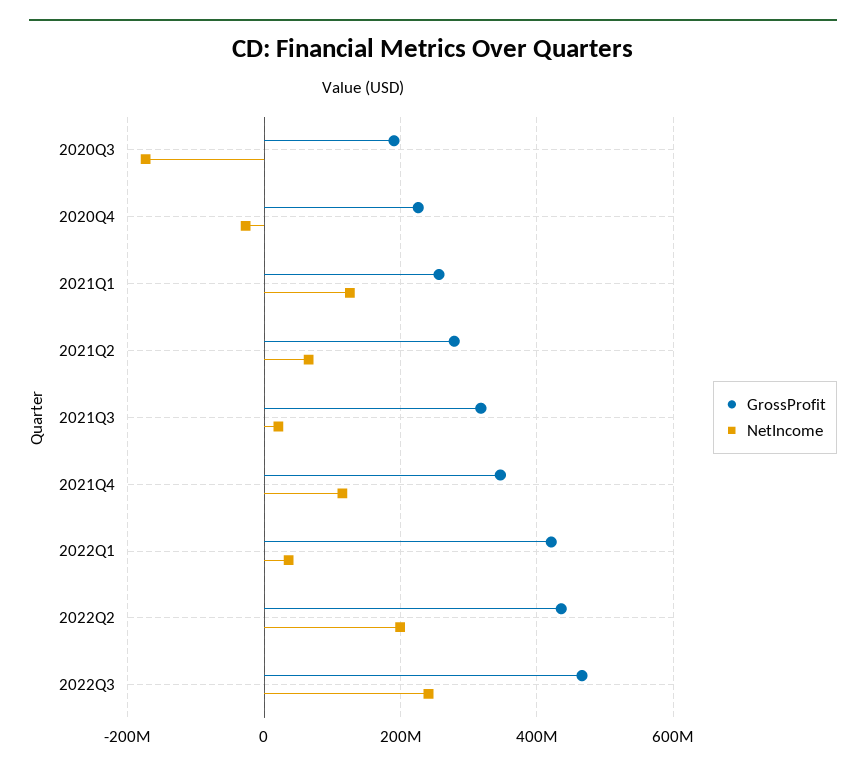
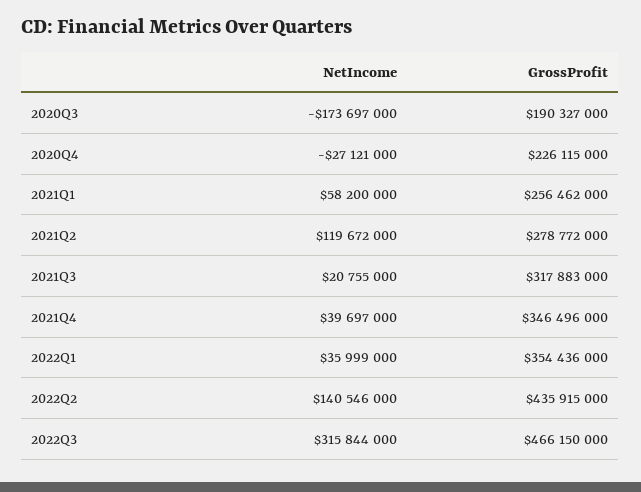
NetIncome, 2021Q1: 120000000 -> 58200000
NetIncome, 2021Q2: 60000000 -> 119672000
NetIncome, 2021Q4: 120000000 -> 39697000
GrossProfit, 2022Q1: 420000000 -> 354436000
NetIncome, 2022Q2: 200000000 -> 140546000
NetIncome, 2022Q3: 240000000 -> 315844000

